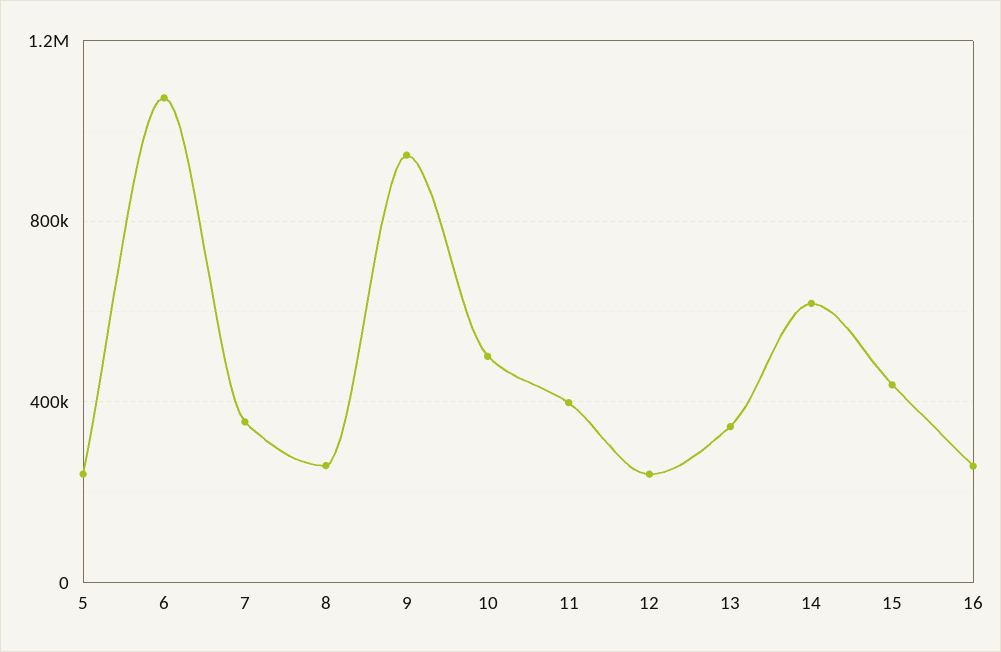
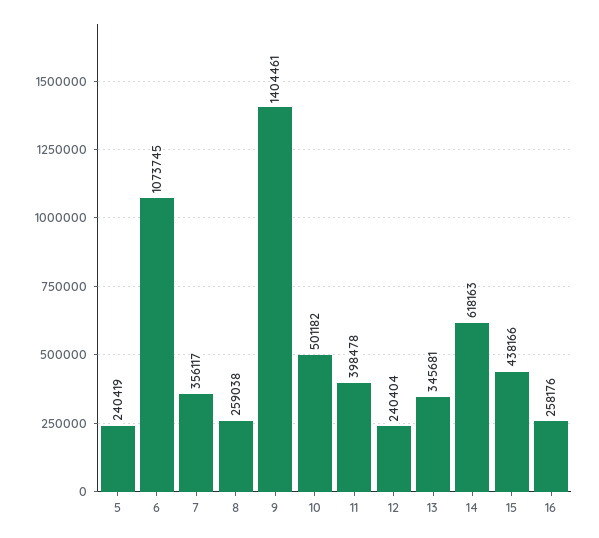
9: 950000 -> 1404461

